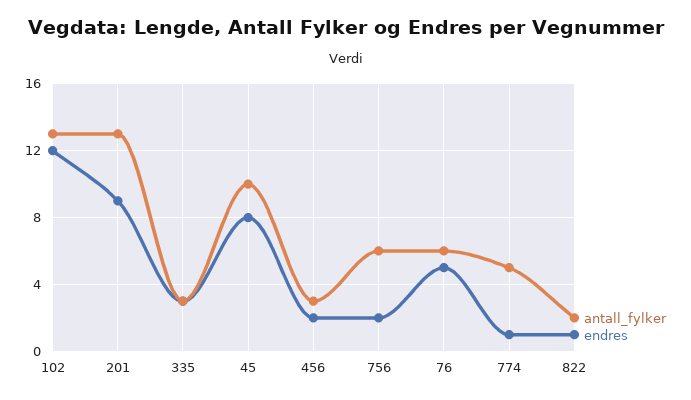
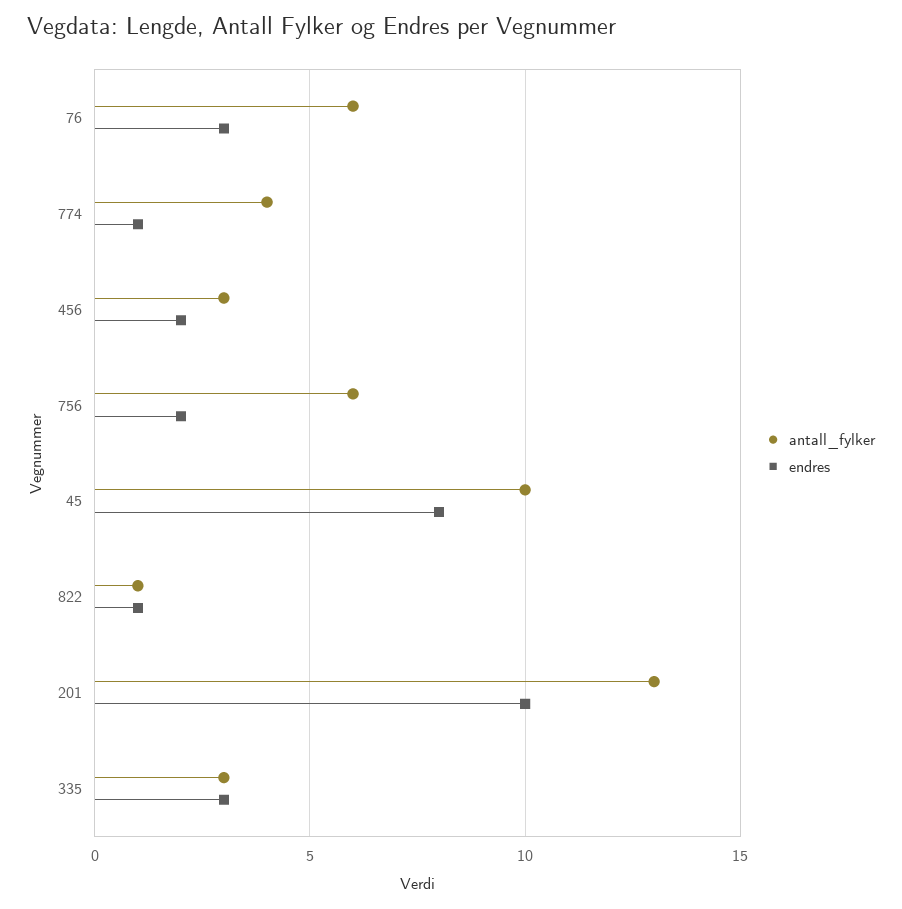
antall_fylker, 102: 13 -> none
endres, 102: 12 -> none
endres, 201: 9 -> 10
endres, 76: 5 -> 3
antall_fylker, 774: 5 -> 4
antall_fylker, 822: 2 -> 1

